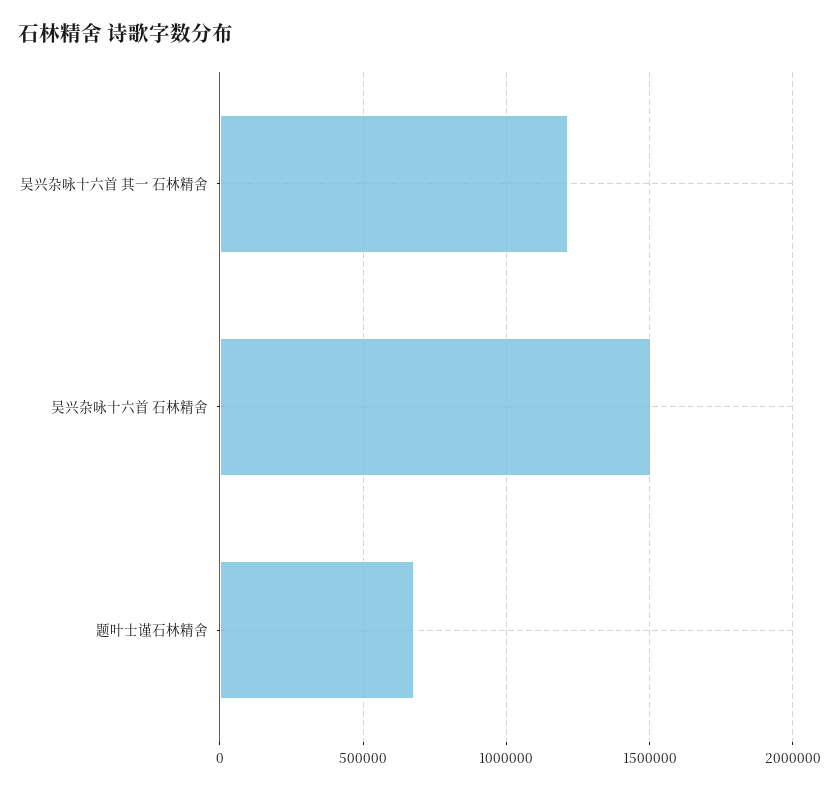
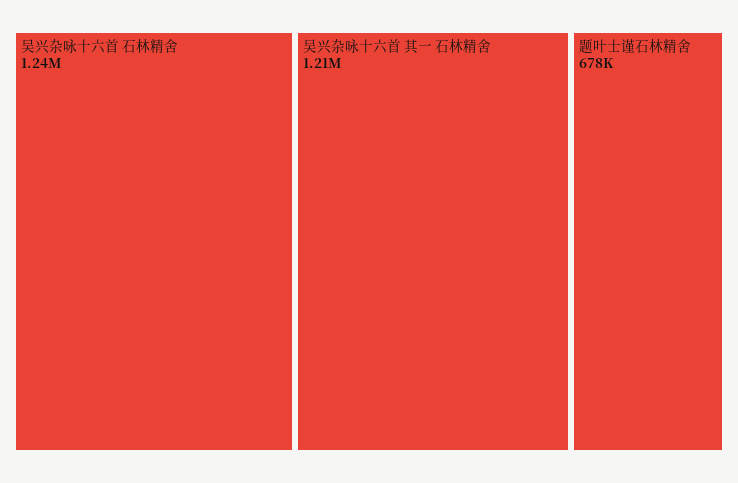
吴兴杂咏十六首 石林精舍: 1500000 -> 1240000

